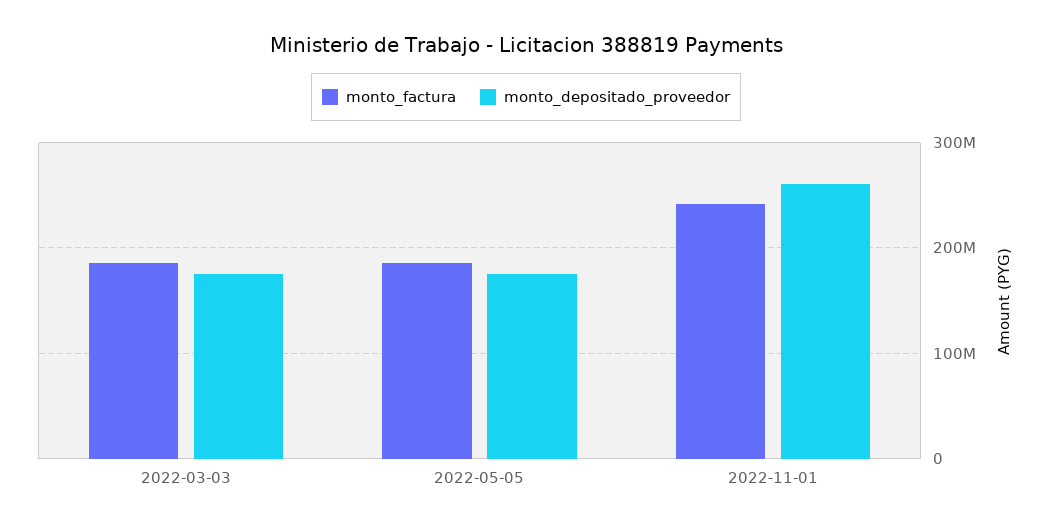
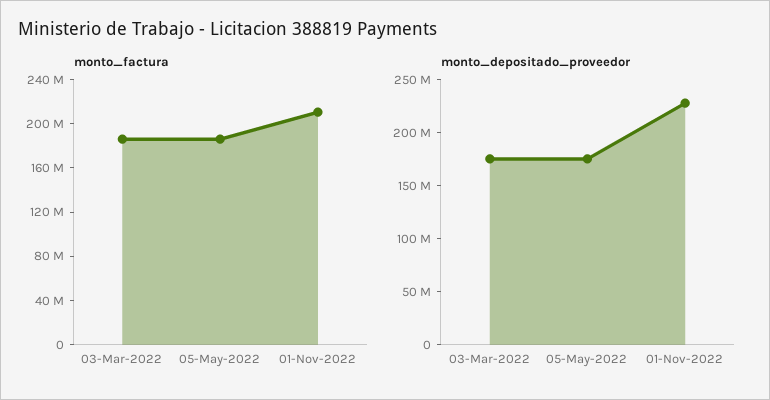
monto_factura, 2022-11-01: 240000000 -> 210000000
monto_depositado_proveedor, 2022-11-01: 260000000 -> 230000000

